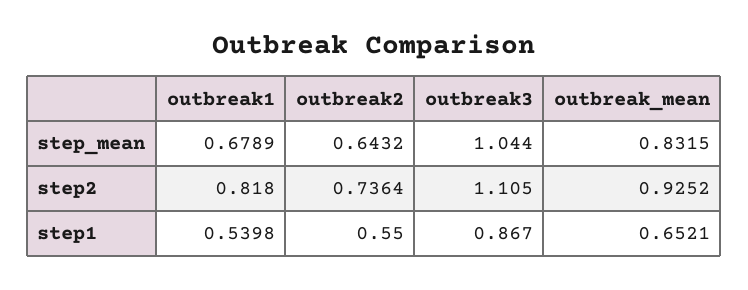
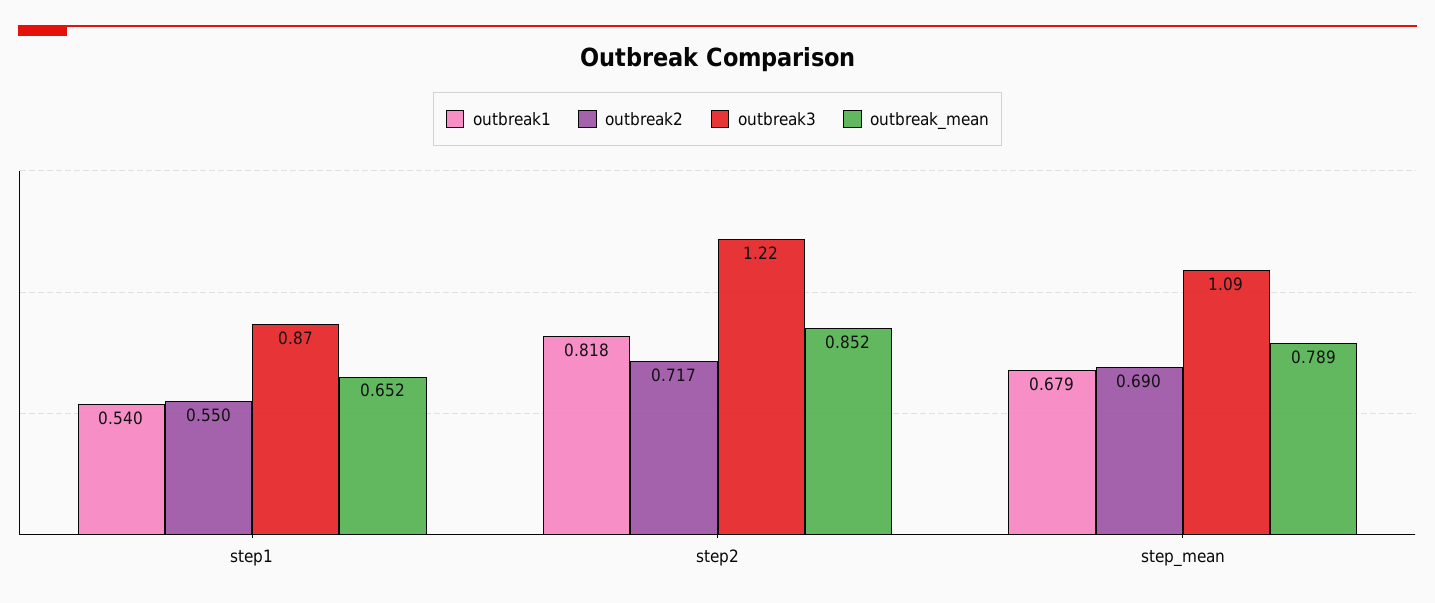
outbreak2, step_mean: 0.6432 -> 0.69
outbreak3, step_mean: 1.044 -> 1.09
outbreak_mean, step_mean: 0.8315 -> 0.789
outbreak2, step2: 0.7364 -> 0.717
outbreak3, step2: 1.105 -> 1.22
outbreak_mean, step2: 0.9252 -> 0.852

